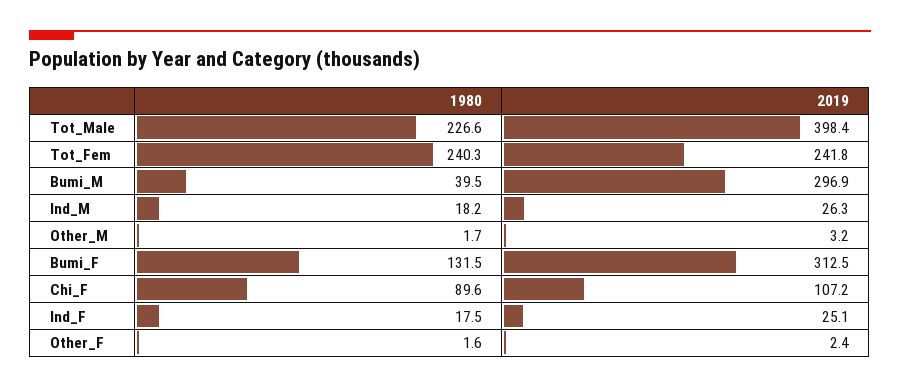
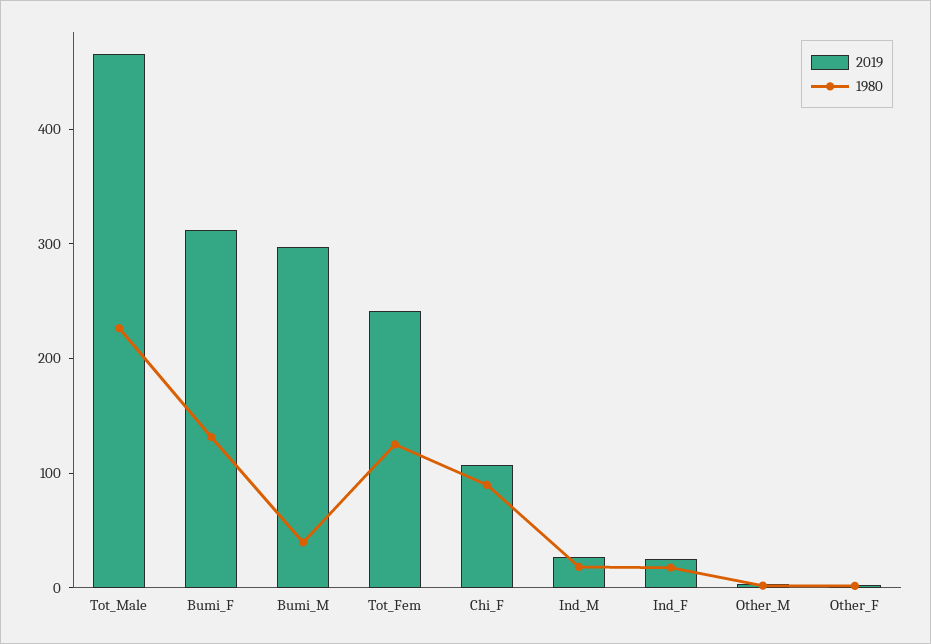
2019, Tot_Male: 398.4 -> 460
1980, Tot_Fem: 240.3 -> 120

